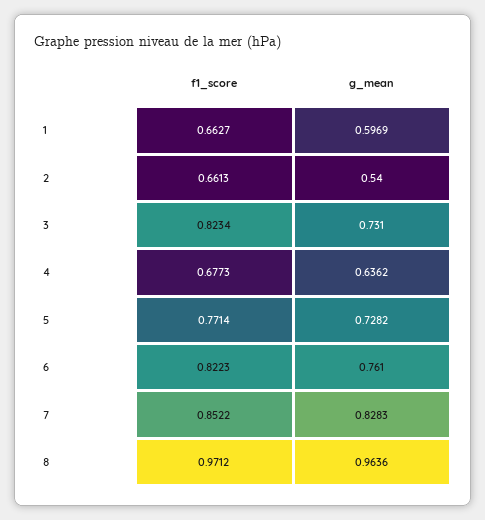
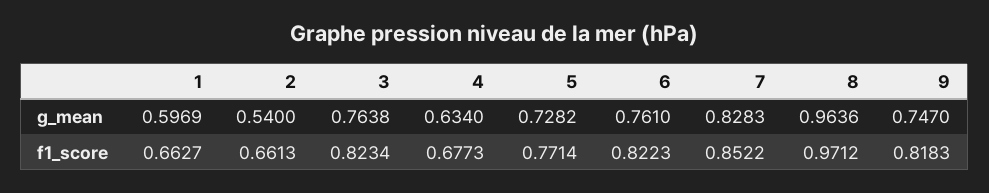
g_mean, 3: 0.731 -> 0.7638
g_mean, 4: 0.6362 -> 0.634
g_mean, 9: none -> 0.747
f1_score, 9: none -> 0.8183

